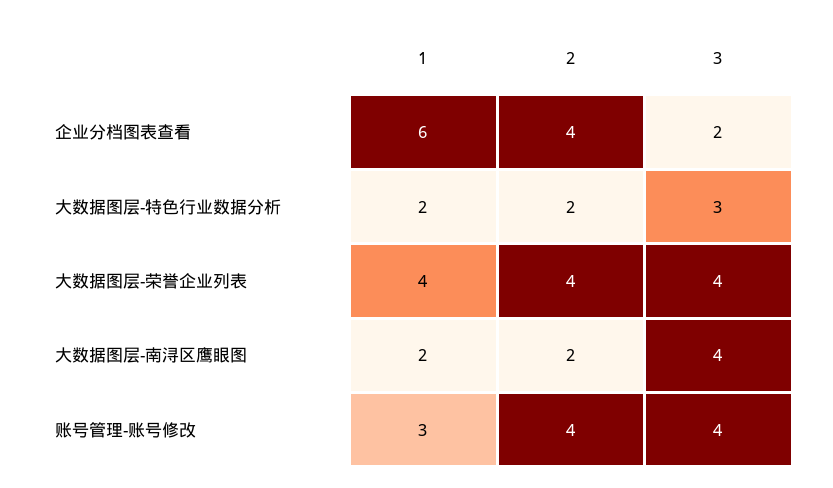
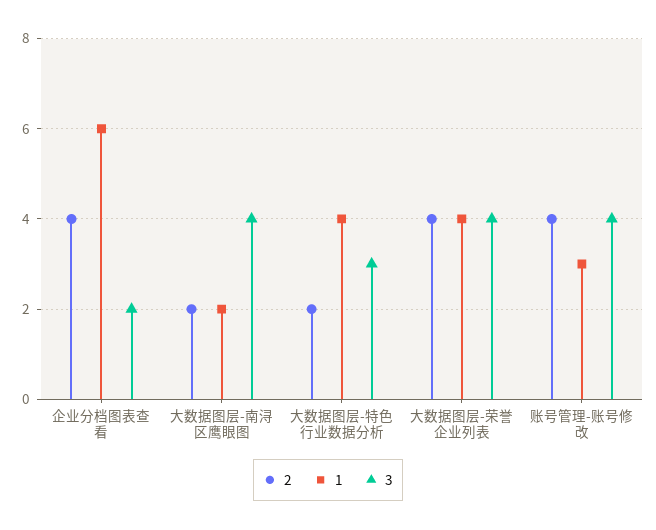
1, 大数据图层-特色行业数据分析: 2 -> 4

